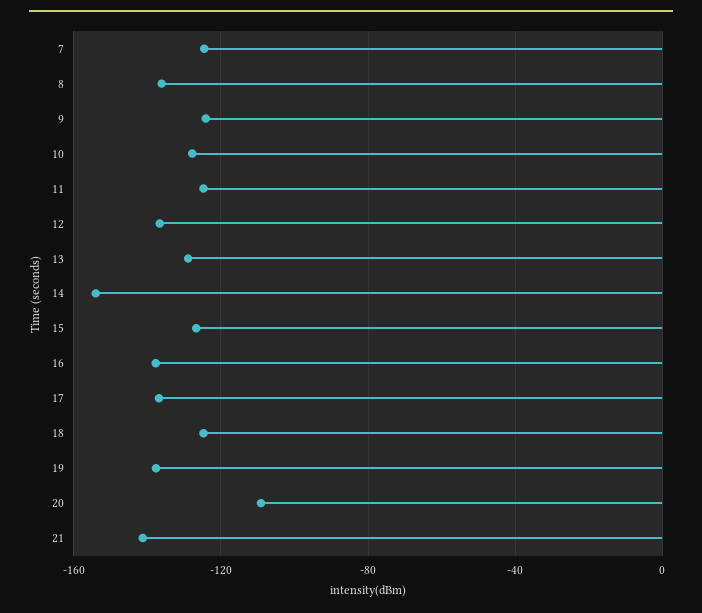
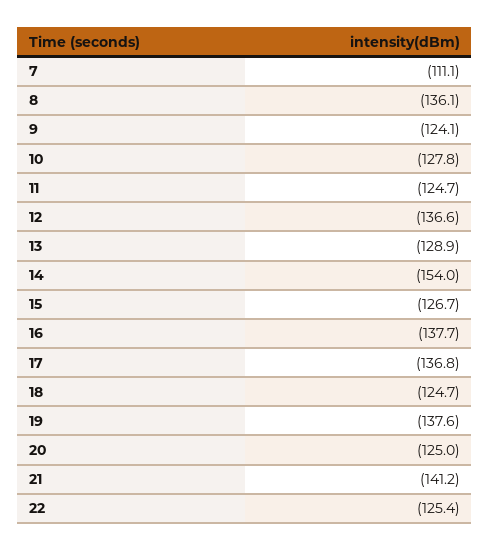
7: -125 -> -111.1
20: -110 -> -125
22: none -> -125.4

